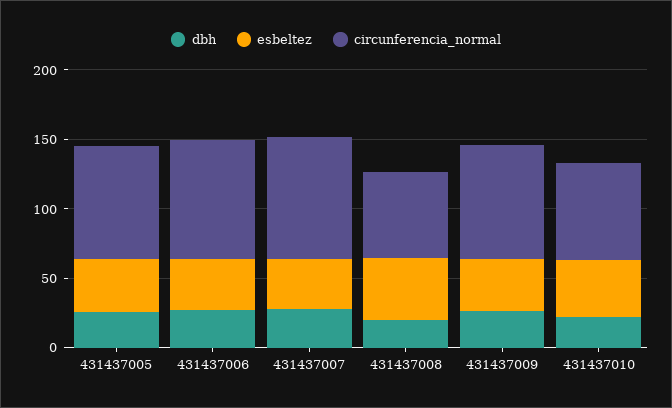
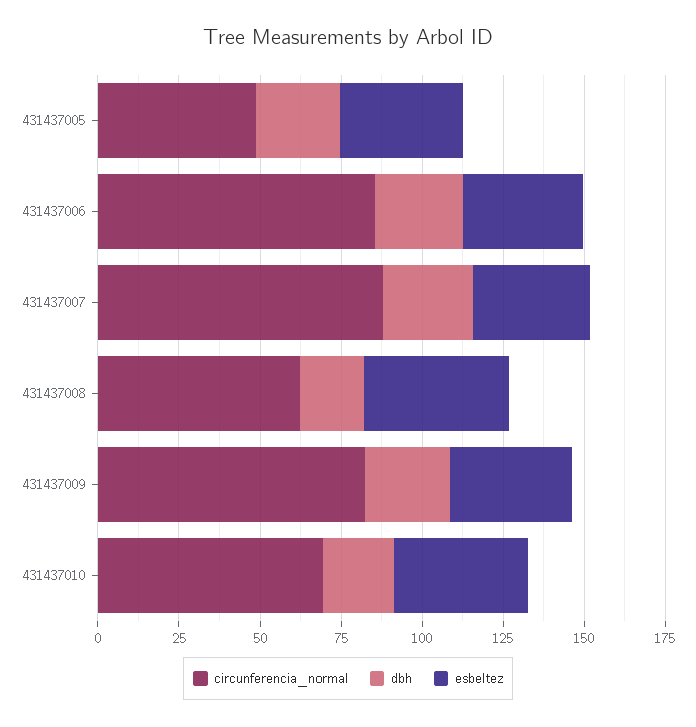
circunferencia_normal, 431437005: 80 -> 50

